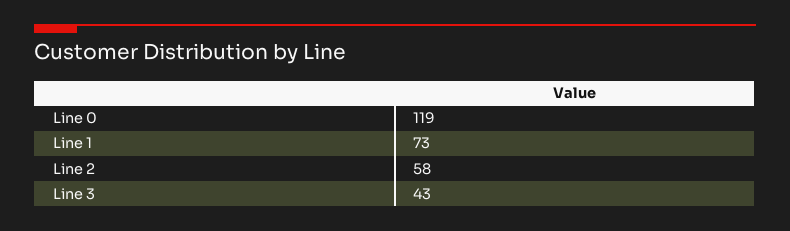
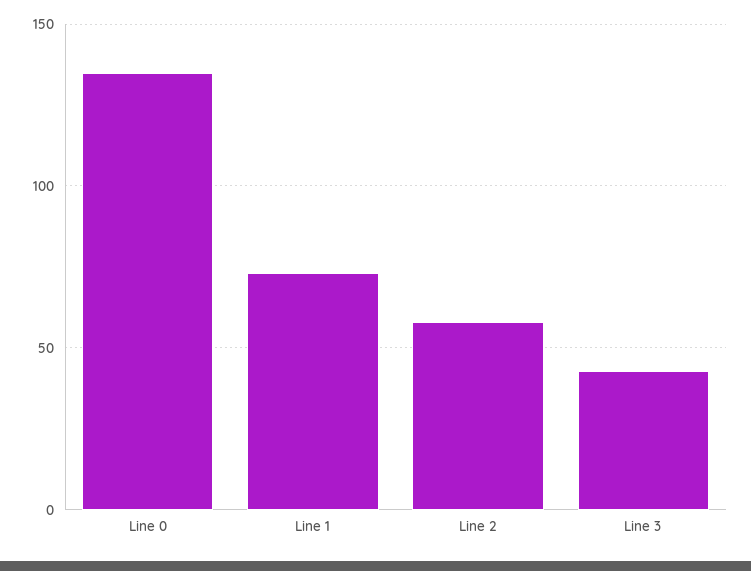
Line 0: 119 -> 135

